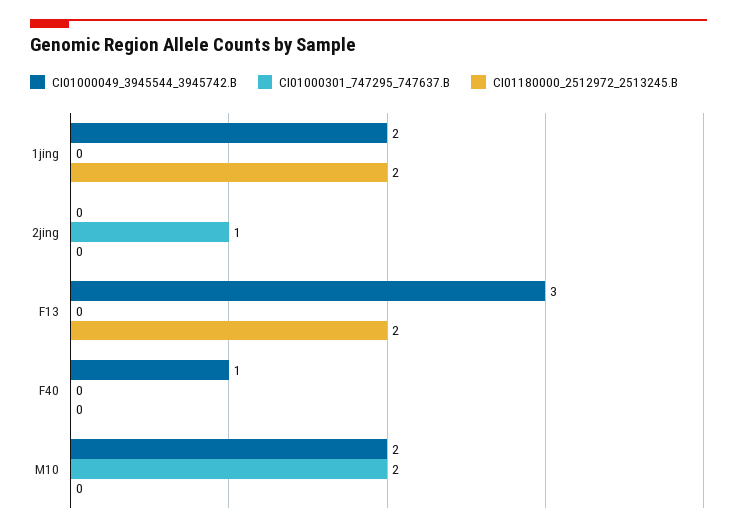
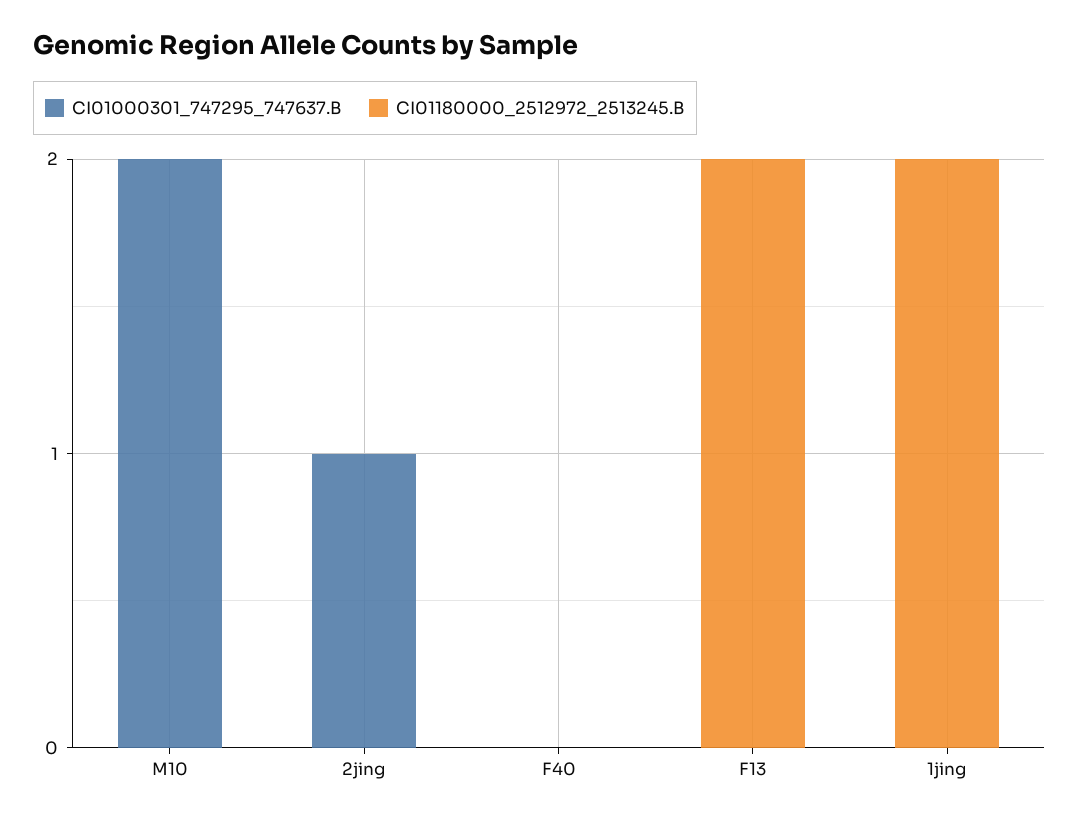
CI01000049_3945544_3945742.B, 1jing: 2 -> none
CI01000049_3945544_3945742.B, 2jing: 0 -> none
CI01000049_3945544_3945742.B, F13: 3 -> none
CI01000049_3945544_3945742.B, F40: 1 -> none
CI01000049_3945544_3945742.B, M10: 2 -> none

